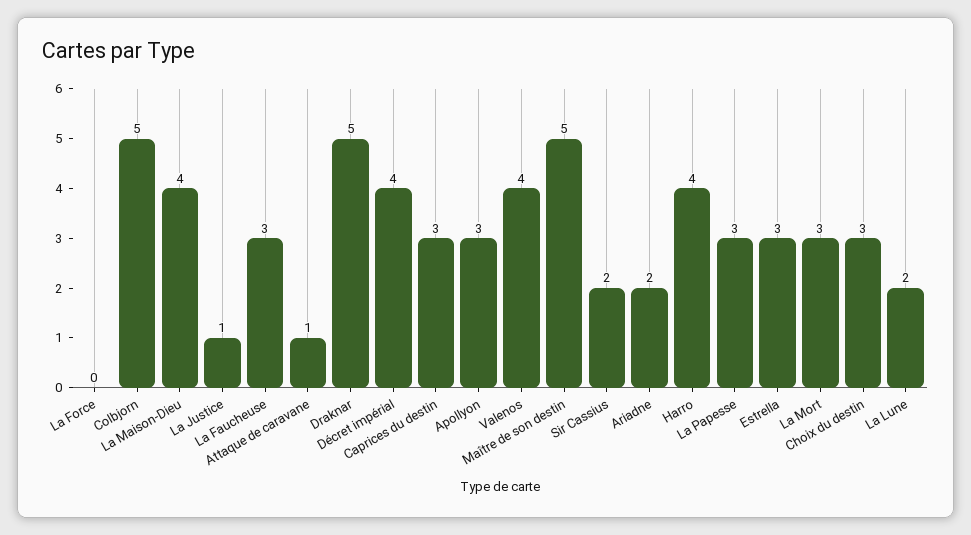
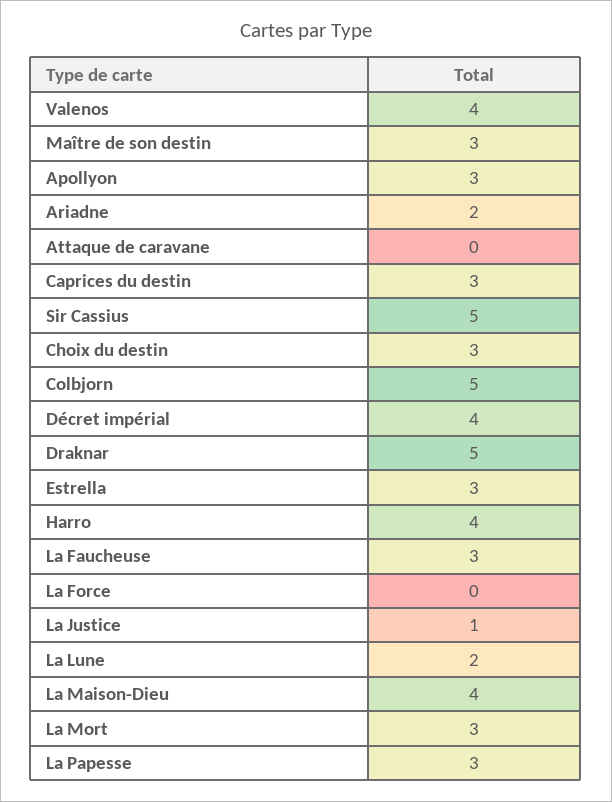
Attaque de caravane: 1 -> 0
Maître de son destin: 5 -> 3
Sir Cassius: 2 -> 5

